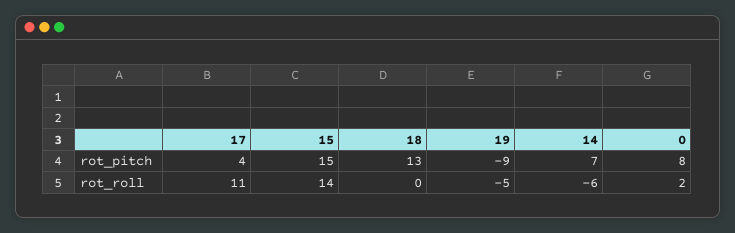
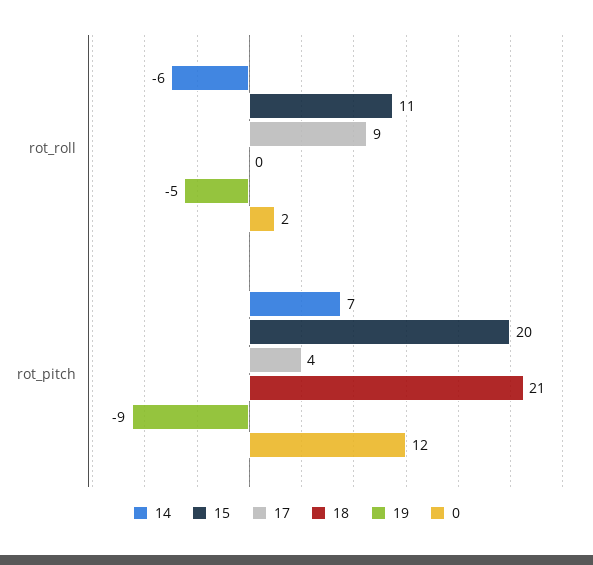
15, rot_pitch: 15 -> 20
18, rot_pitch: 13 -> 21
0, rot_pitch: 8 -> 12
17, rot_roll: 11 -> 9
15, rot_roll: 14 -> 11

